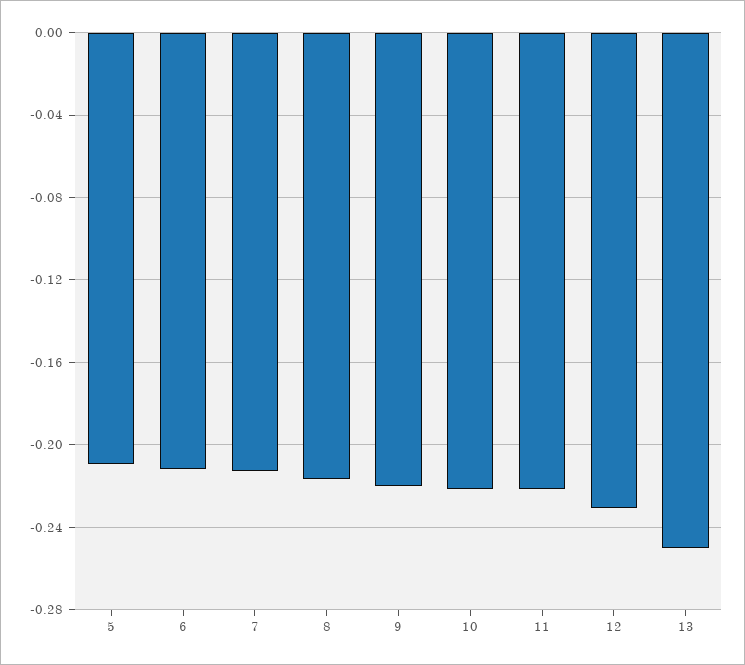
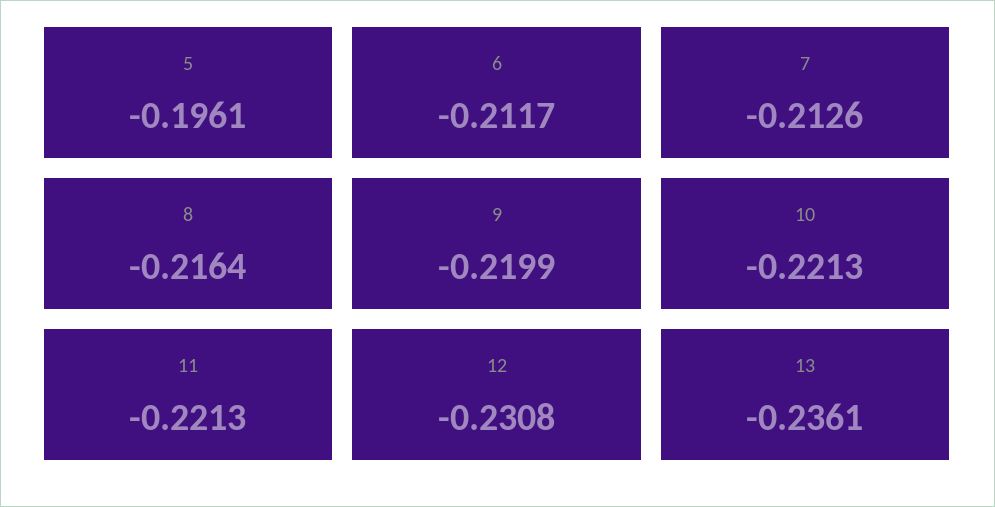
5: -0.21 -> -0.1961
13: -0.25 -> -0.2361

